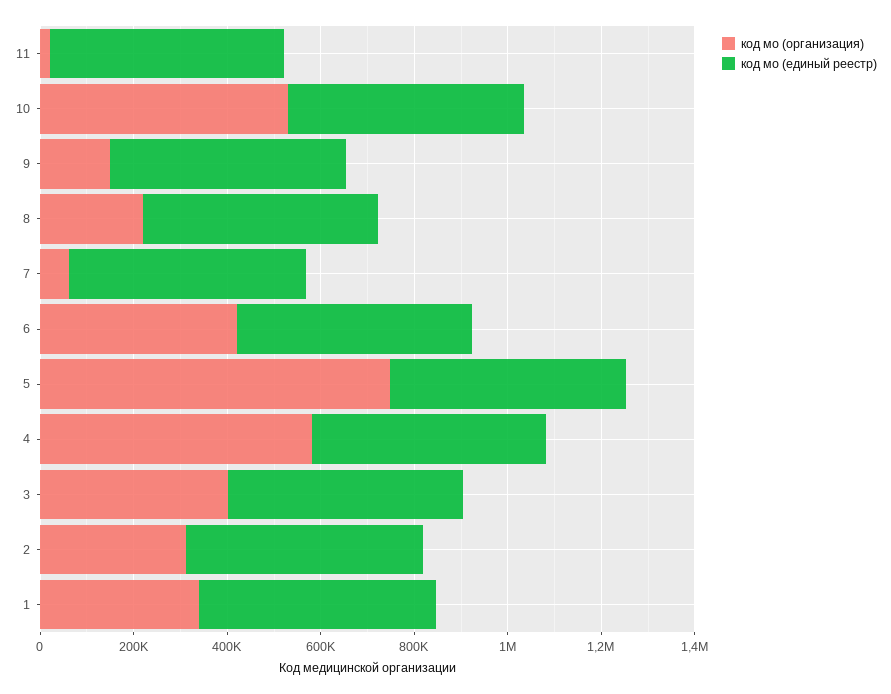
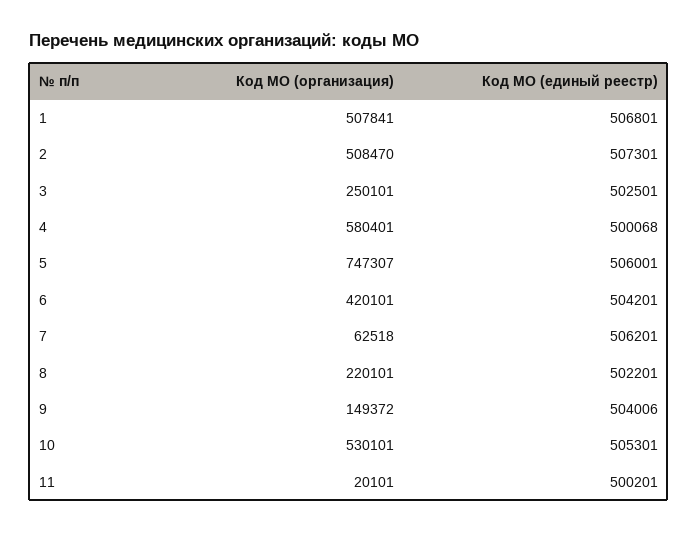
код мо (организация), 3: 400000 -> 250101
код мо (организация), 2: 300000 -> 508470
код мо (организация), 1: 350000 -> 507841

